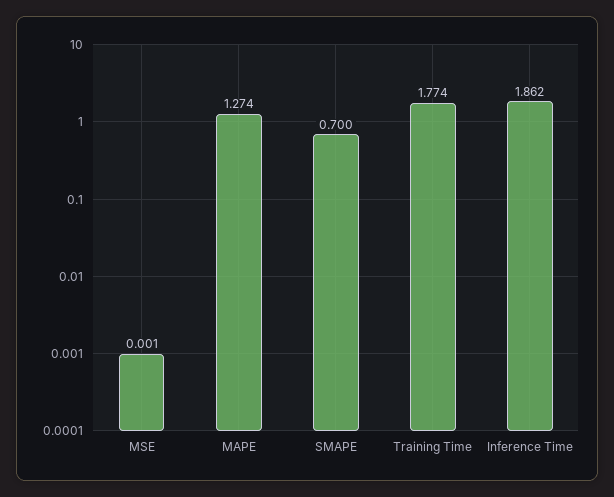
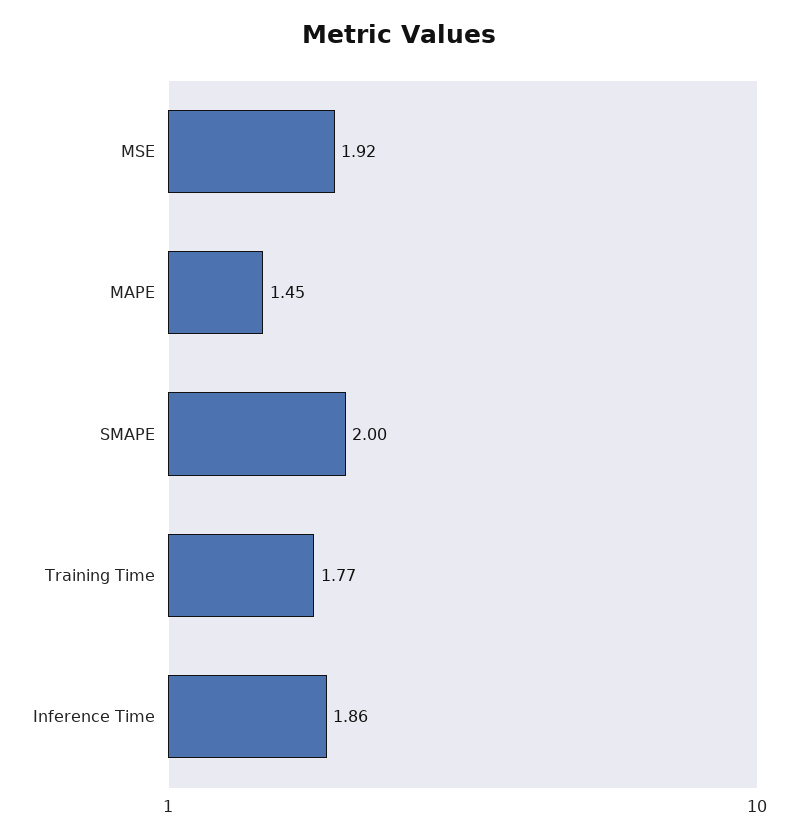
MSE: 0.001 -> 1.92
MAPE: 1.274 -> 1.45
SMAPE: 0.7 -> 2

